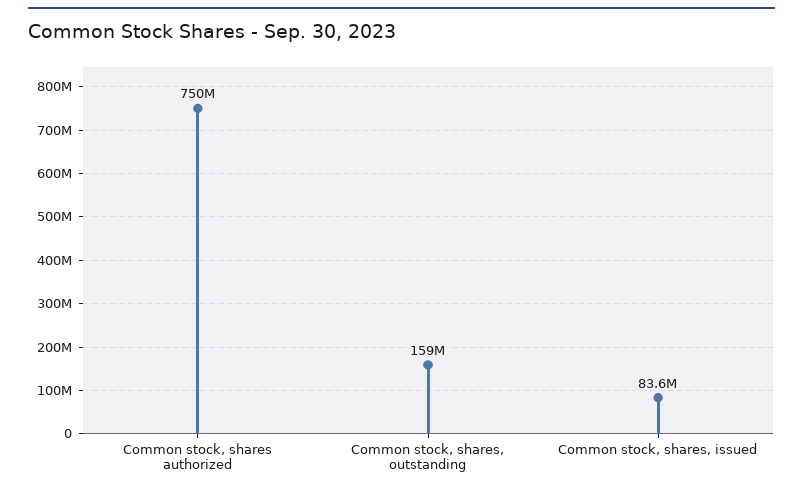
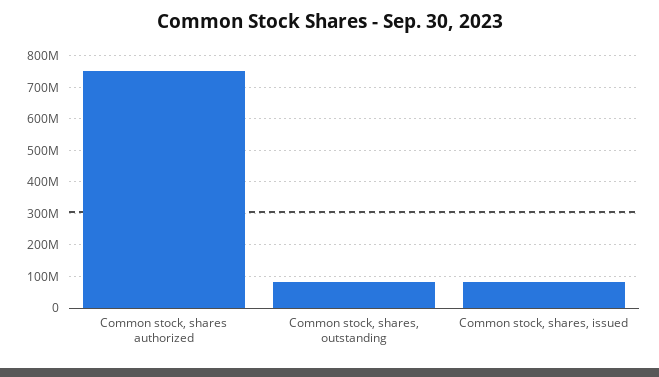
Common stock, shares, outstanding: 159000000 -> 80000000

